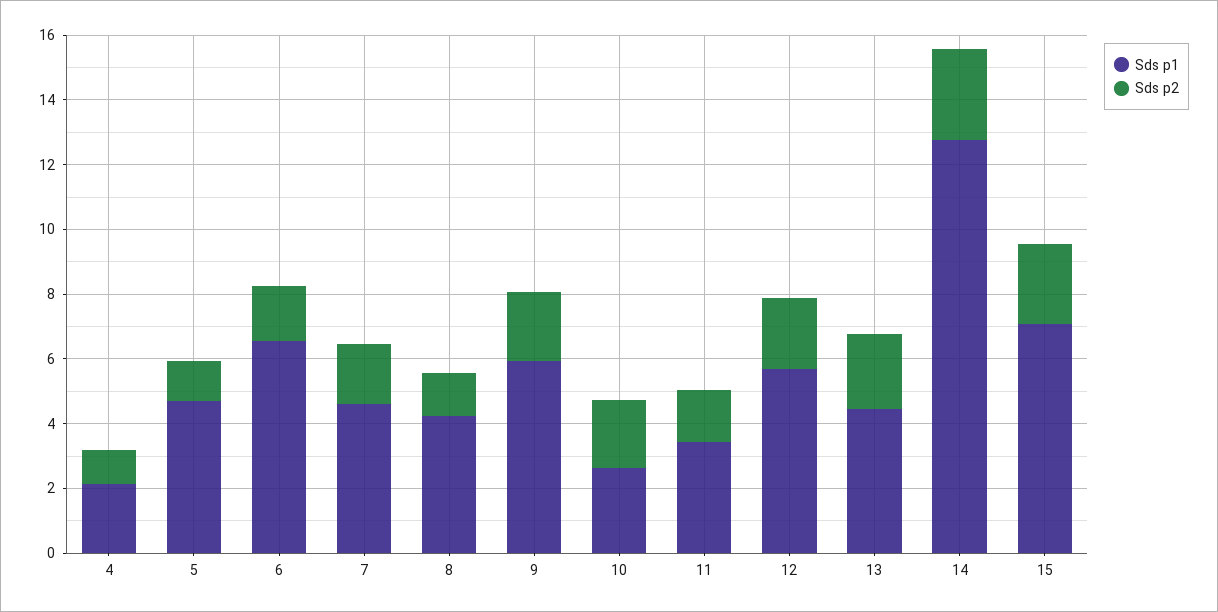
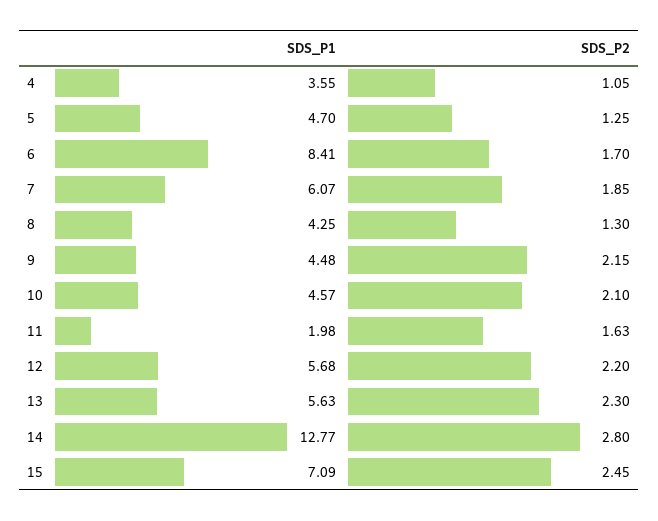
Sds p1, 4: 2 -> 3.55
Sds p1, 6: 6.5 -> 8.41
Sds p1, 7: 4.5 -> 6.07
Sds p1, 9: 6 -> 4.48
Sds p1, 10: 2.5 -> 4.57
Sds p1, 11: 3.5 -> 1.98
Sds p1, 13: 4.5 -> 5.63

